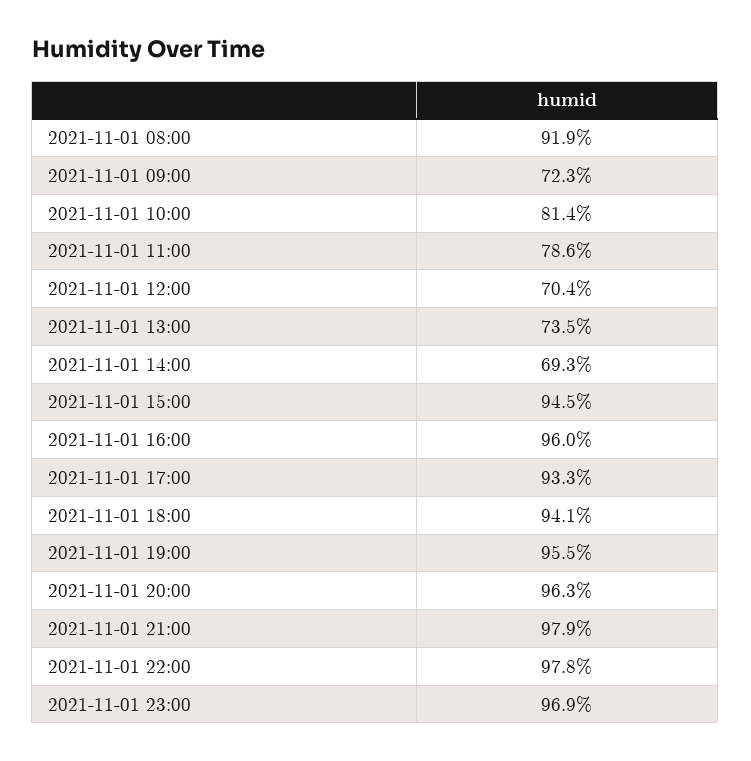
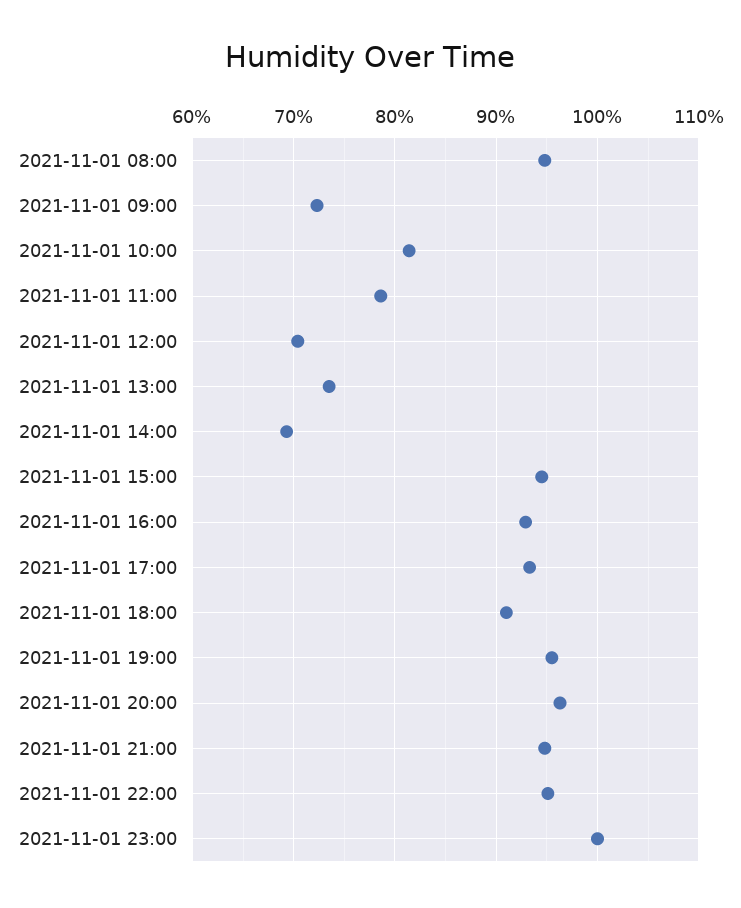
2021-11-01 08:00: 91.9 -> 95
2021-11-01 16:00: 96 -> 93
2021-11-01 18:00: 94.1 -> 91
2021-11-01 21:00: 97.9 -> 95
2021-11-01 22:00: 97.8 -> 95
2021-11-01 23:00: 96.9 -> 100

